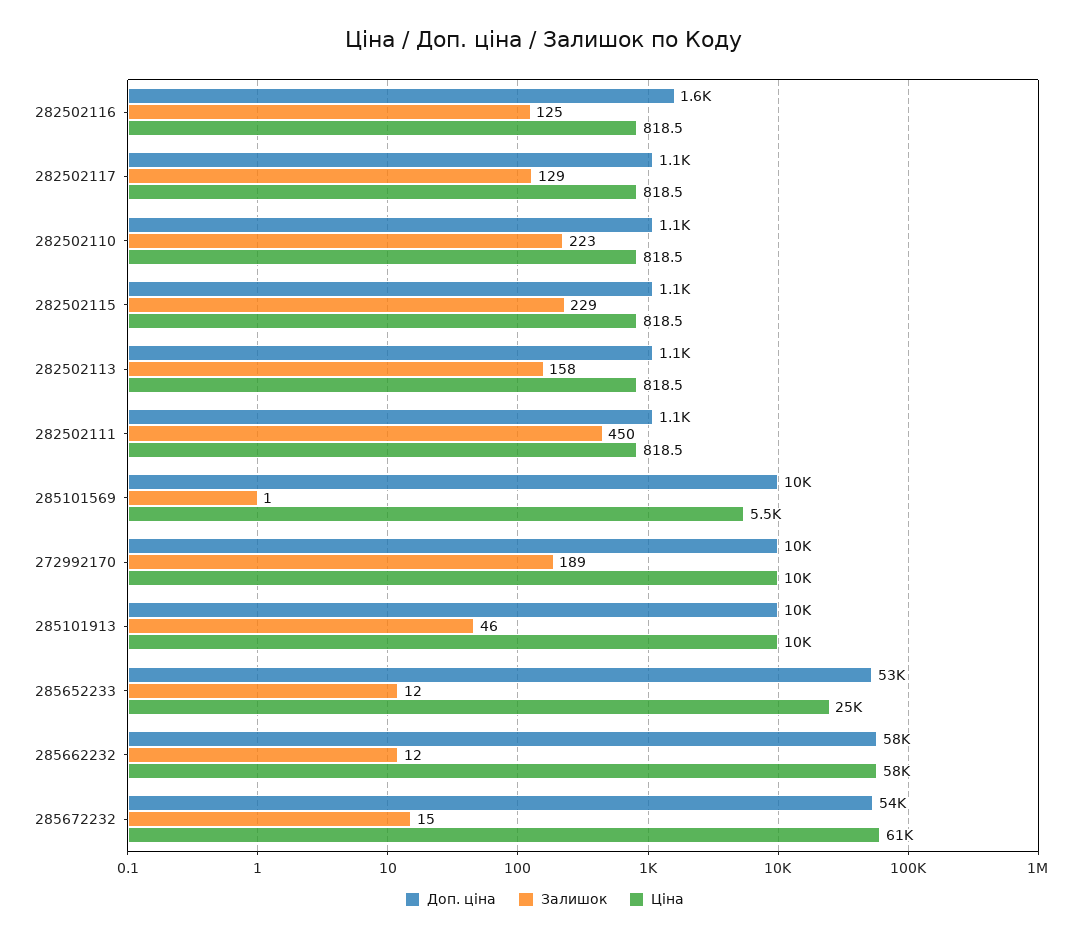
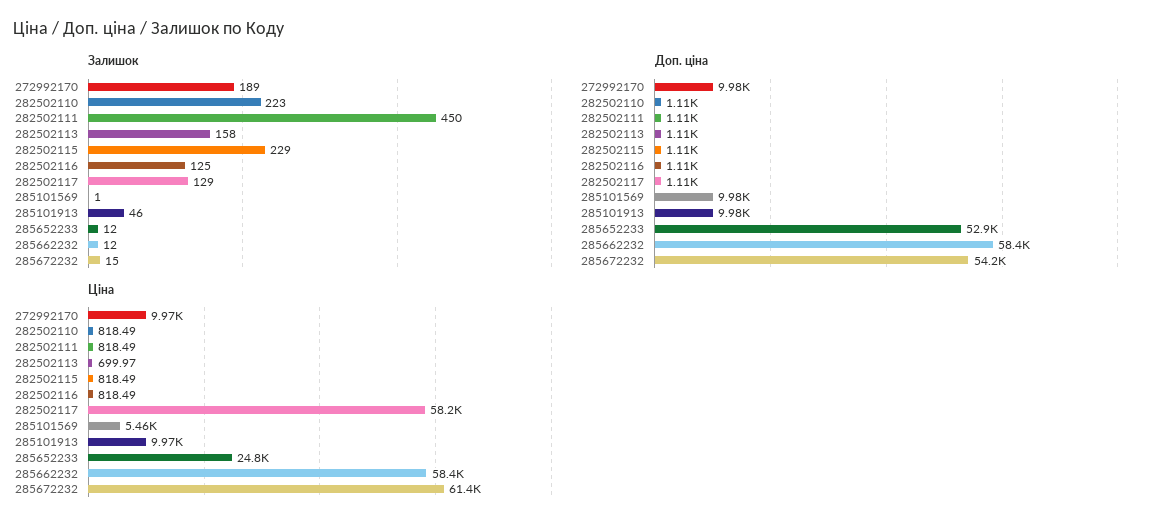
Доп. ціна, 282502116: 1600 -> 1110
Ціна, 282502117: 818.5 -> 58200
Ціна, 282502113: 818.5 -> 699.97

